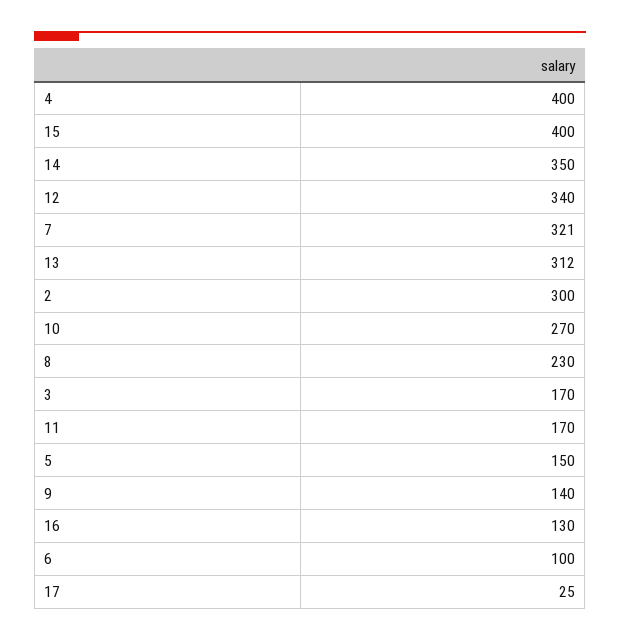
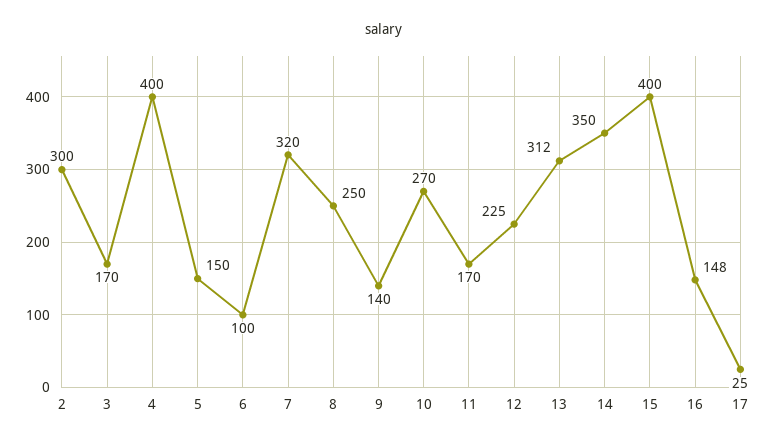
12: 340 -> 225
7: 321 -> 320
8: 230 -> 250
16: 130 -> 148

